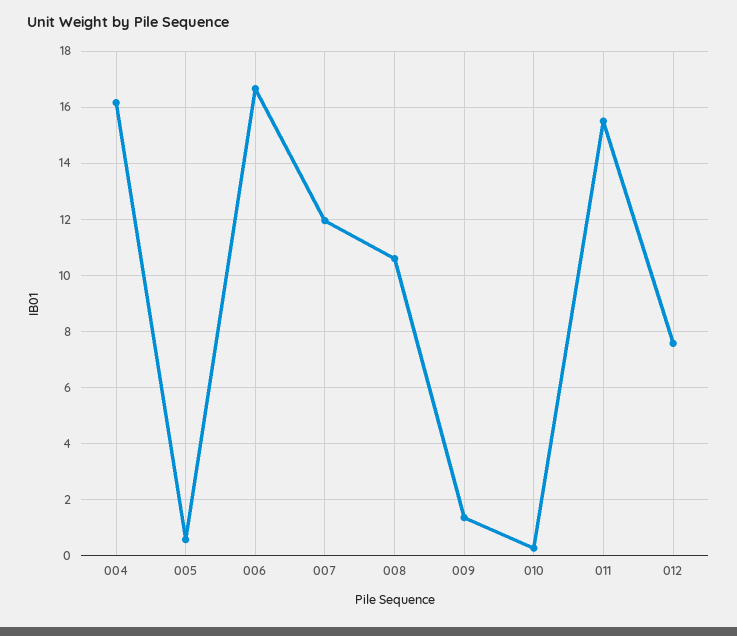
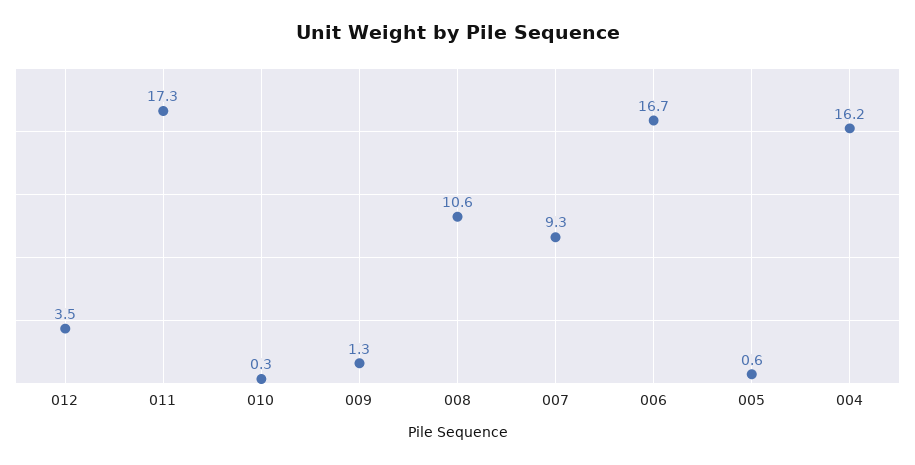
007: 12 -> 9.3
011: 15.5 -> 17.3
012: 7.5 -> 3.5

